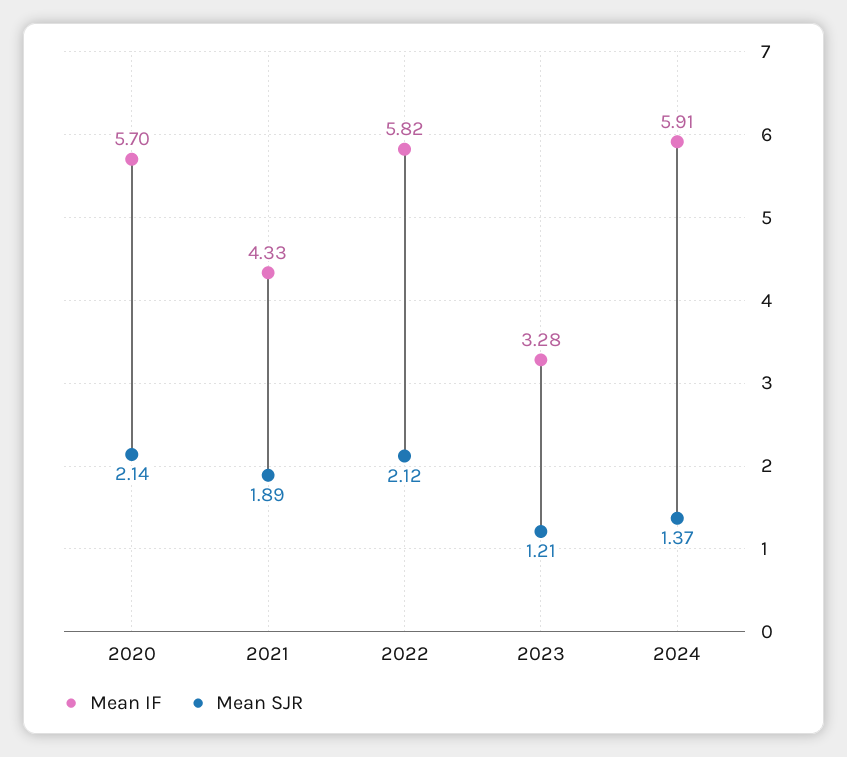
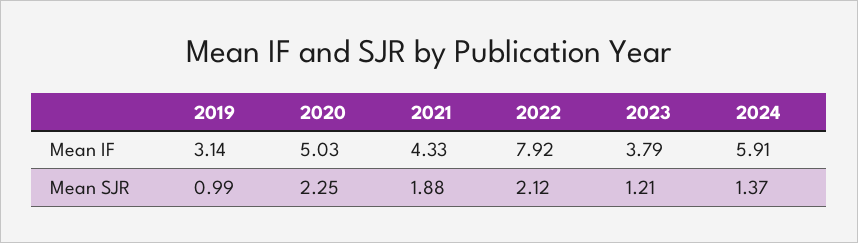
Mean IF, 2020: 5.7 -> 5.03
Mean SJR, 2020: 2.14 -> 2.25
Mean SJR, 2021: 1.89 -> 1.88
Mean IF, 2022: 5.82 -> 7.92
Mean IF, 2023: 3.28 -> 3.79
Mean IF, 2019: none -> 3.14
Mean SJR, 2019: none -> 0.99

